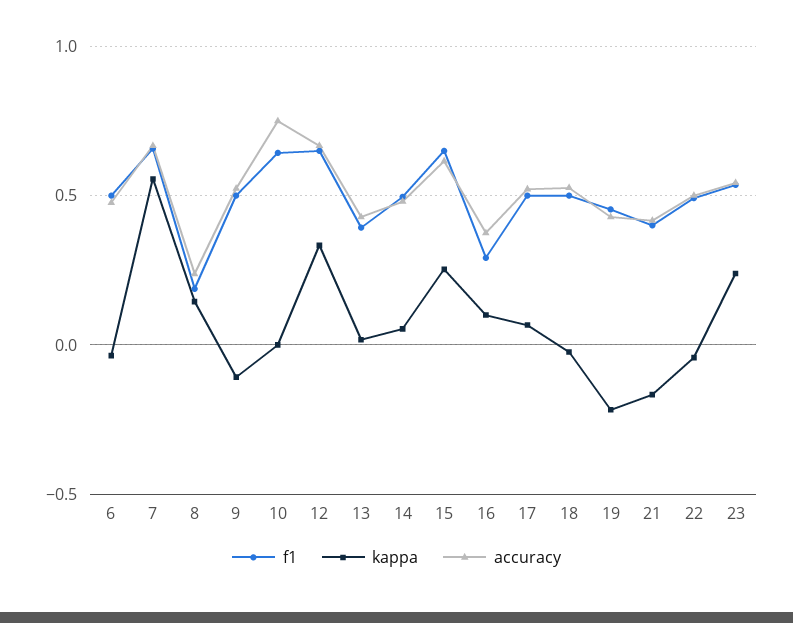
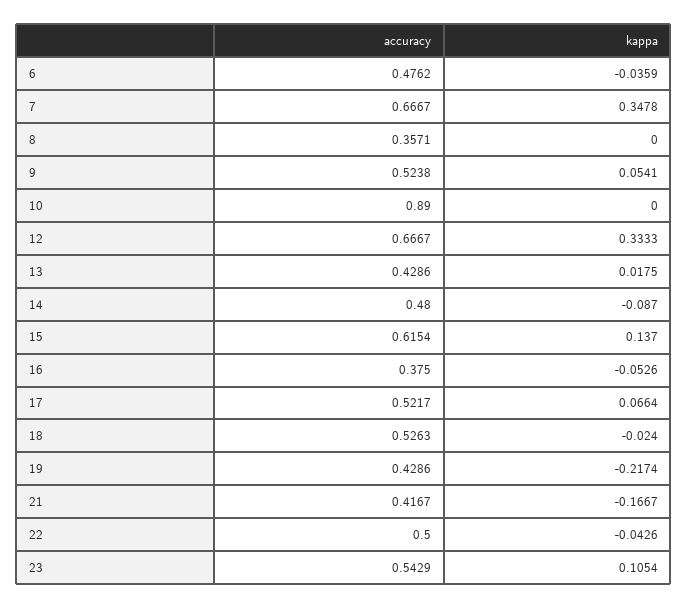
f1, 6: 0.5 -> none
f1, 7: 0.65 -> none
kappa, 7: 0.55 -> 0.3478
f1, 8: 0.2 -> none
kappa, 8: 0.15 -> 0
accuracy, 8: 0.25 -> 0.3571
f1, 9: 0.5 -> none
kappa, 9: -0.1 -> 0.0541
f1, 10: 0.65 -> none
accuracy, 10: 0.75 -> 0.89
f1, 12: 0.65 -> none
f1, 13: 0.4 -> none
f1, 14: 0.5 -> none
kappa, 14: 0.05 -> -0.087
f1, 15: 0.65 -> none
kappa, 15: 0.25 -> 0.137
f1, 16: 0.3 -> none
kappa, 16: 0.1 -> -0.0526
f1, 17: 0.5 -> none
f1, 18: 0.5 -> none
f1, 19: 0.45 -> none
f1, 21: 0.4 -> none
f1, 22: 0.5 -> none
f1, 23: 0.55 -> none
kappa, 23: 0.25 -> 0.1054

